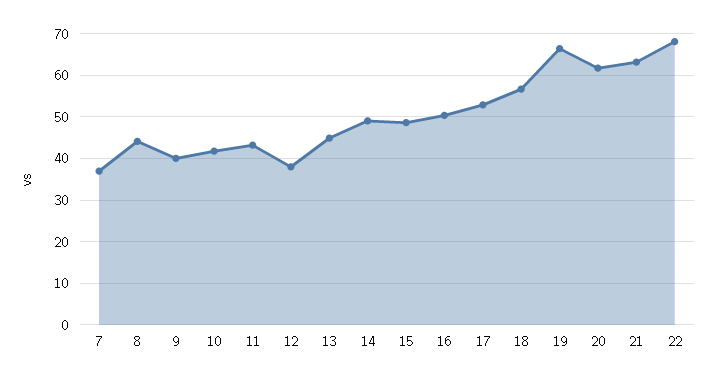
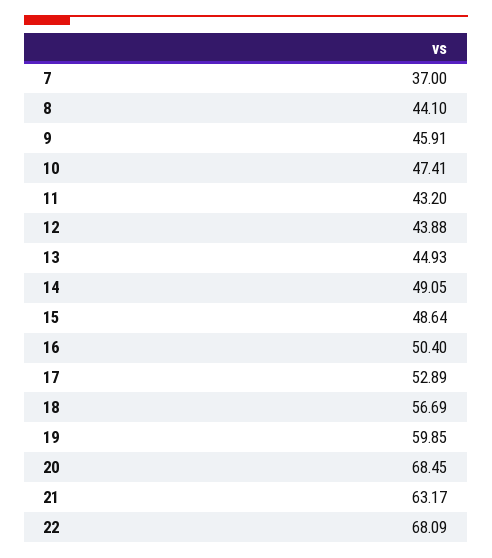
9: 40 -> 45.91
10: 42 -> 47.41
12: 38 -> 43.88
19: 66 -> 59.85
20: 62 -> 68.45

